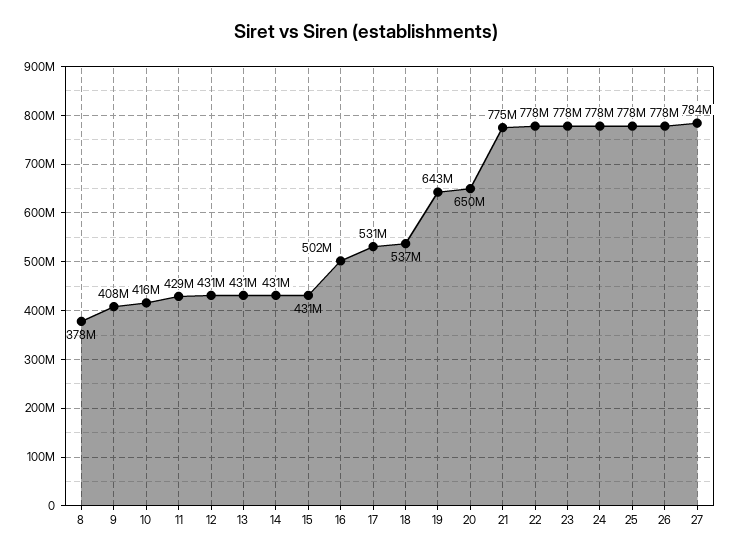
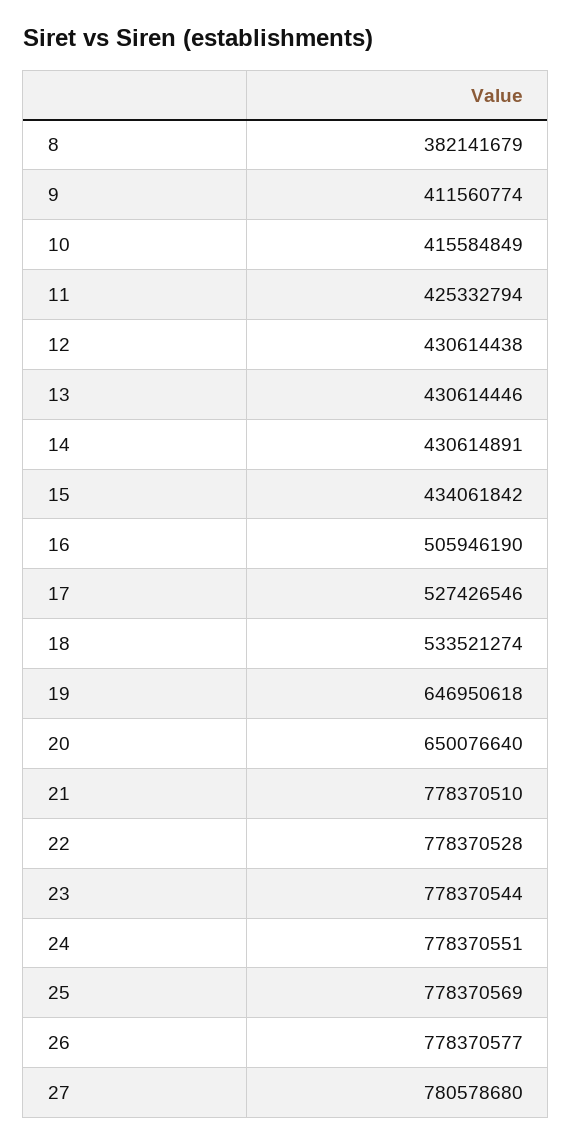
8: 378000000 -> 382141679
9: 408000000 -> 411560774
11: 429000000 -> 425332794
15: 431000000 -> 434061842
16: 502000000 -> 505946190
17: 531000000 -> 527426546
18: 537000000 -> 533521274
19: 643000000 -> 646950618
21: 775000000 -> 778370510
27: 784000000 -> 780578680

